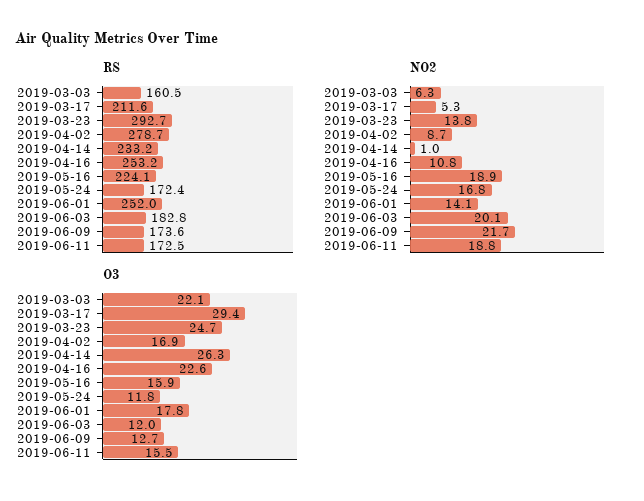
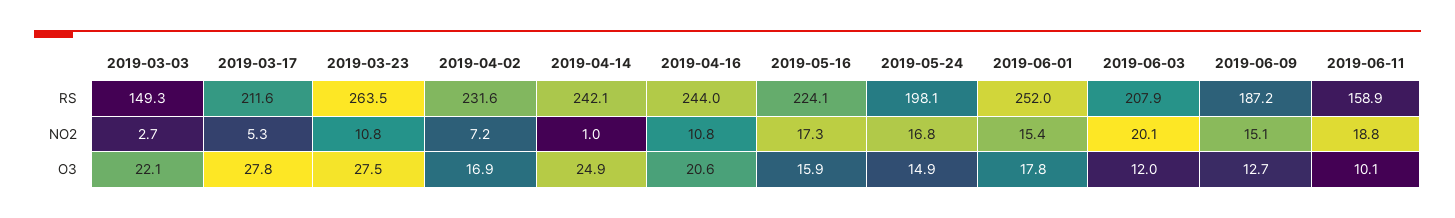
RS, 2019-03-03: 160.5 -> 149.3
RS, 2019-03-23: 292.7 -> 263.5
RS, 2019-04-02: 278.7 -> 231.6
RS, 2019-04-14: 233.2 -> 242.1
RS, 2019-04-16: 253.2 -> 244
RS, 2019-05-24: 172.4 -> 198.1
RS, 2019-06-03: 182.8 -> 207.9
RS, 2019-06-09: 173.6 -> 187.2
RS, 2019-06-11: 172.5 -> 158.9
NO2, 2019-03-03: 6.3 -> 2.7
NO2, 2019-03-23: 13.8 -> 10.8
NO2, 2019-04-02: 8.7 -> 7.2
NO2, 2019-05-16: 18.9 -> 17.3
NO2, 2019-06-01: 14.1 -> 15.4
NO2, 2019-06-09: 21.7 -> 15.1
O3, 2019-03-17: 29.4 -> 27.8
O3, 2019-03-23: 24.7 -> 27.5
O3, 2019-04-14: 26.3 -> 24.9
O3, 2019-04-16: 22.6 -> 20.6
O3, 2019-05-24: 11.8 -> 14.9
O3, 2019-06-11: 15.5 -> 10.1

